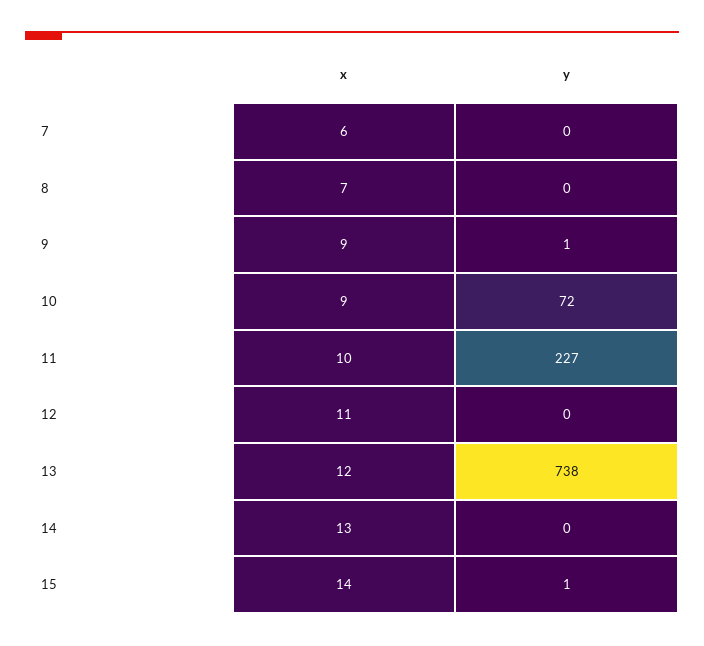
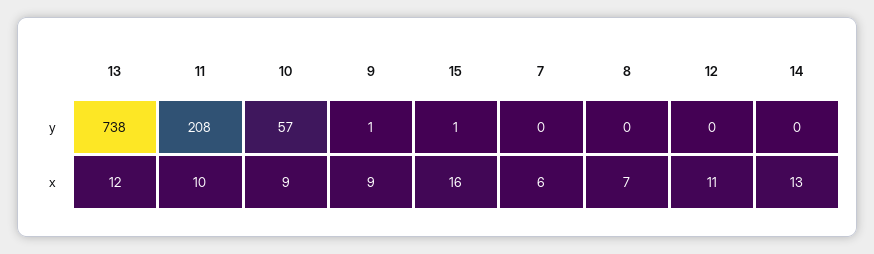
y, 10: 72 -> 57
y, 11: 227 -> 208
x, 15: 14 -> 16

